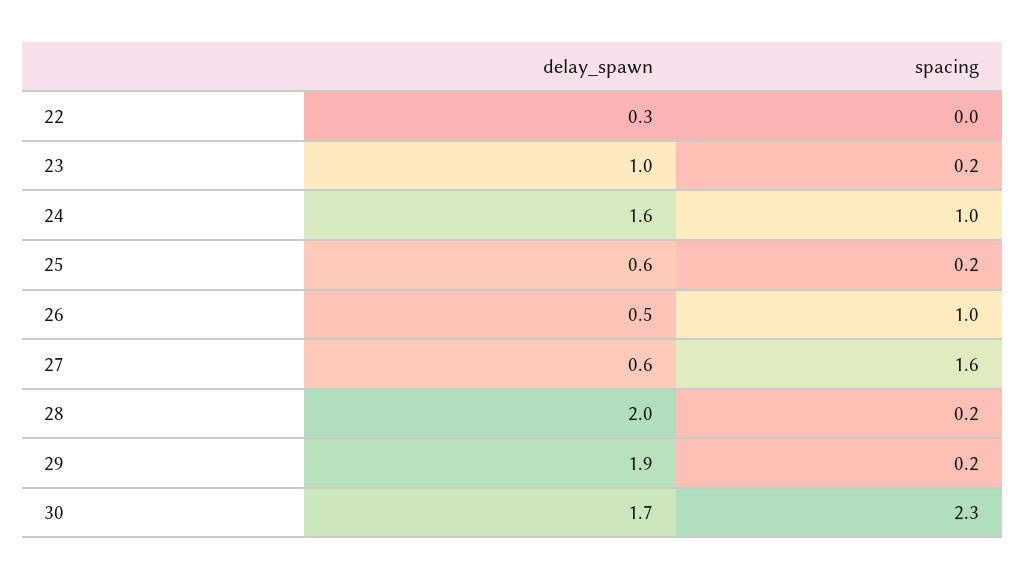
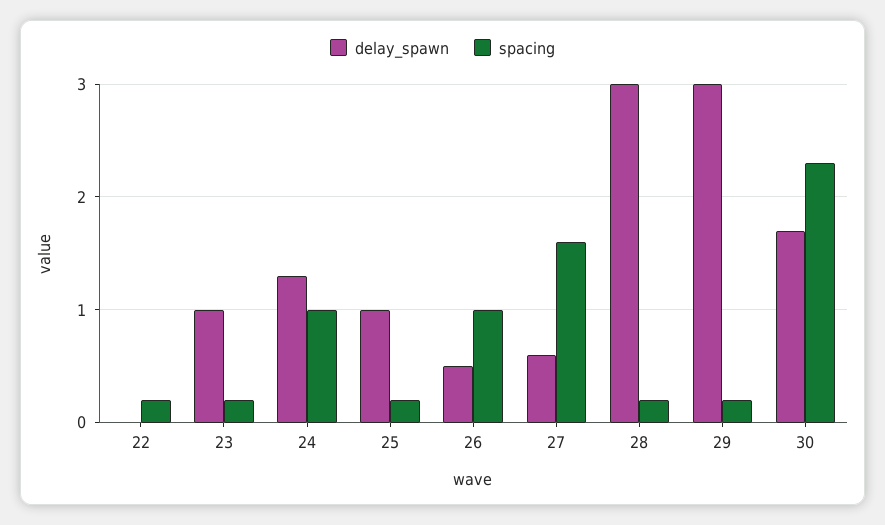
delay_spawn, 22: 0.3 -> 0
spacing, 22: 0 -> 0.2
delay_spawn, 24: 1.6 -> 1.3
delay_spawn, 25: 0.6 -> 1
delay_spawn, 28: 2 -> 3
delay_spawn, 29: 1.9 -> 3

